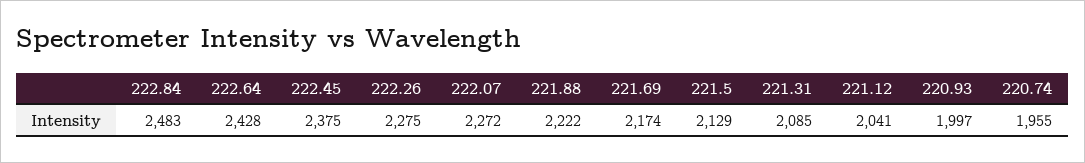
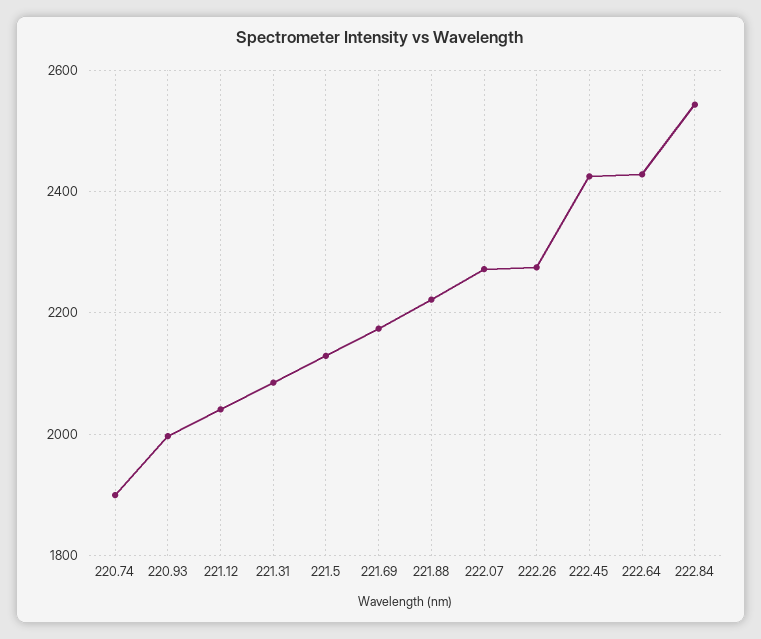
222.84: 2483 -> 2540
222.45: 2375 -> 2420
220.74: 1955 -> 1900

